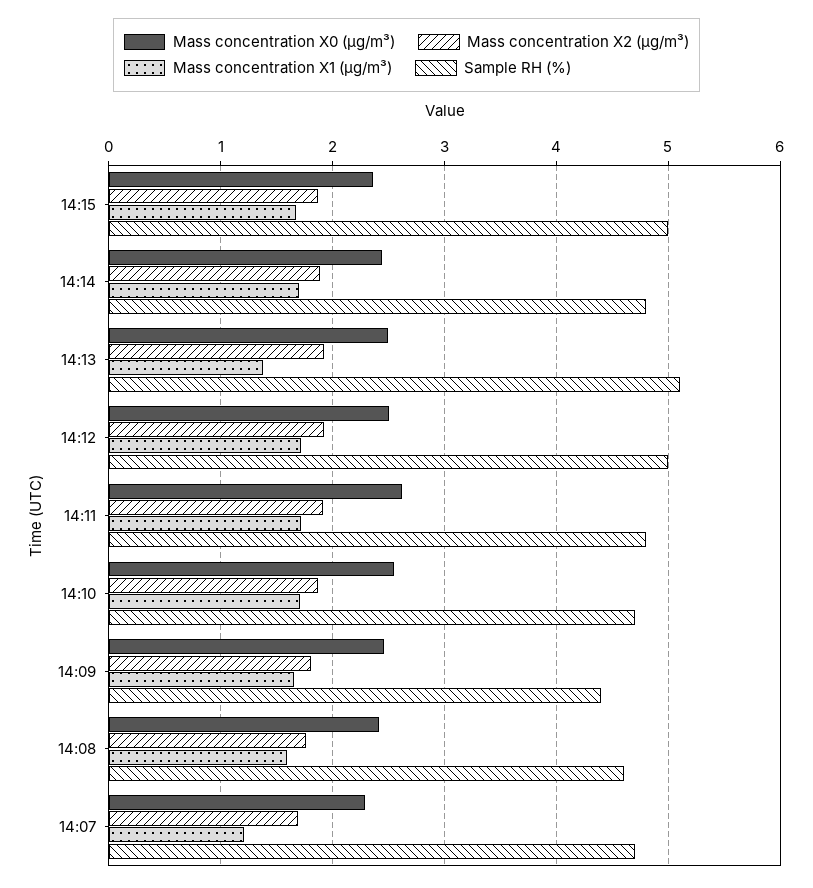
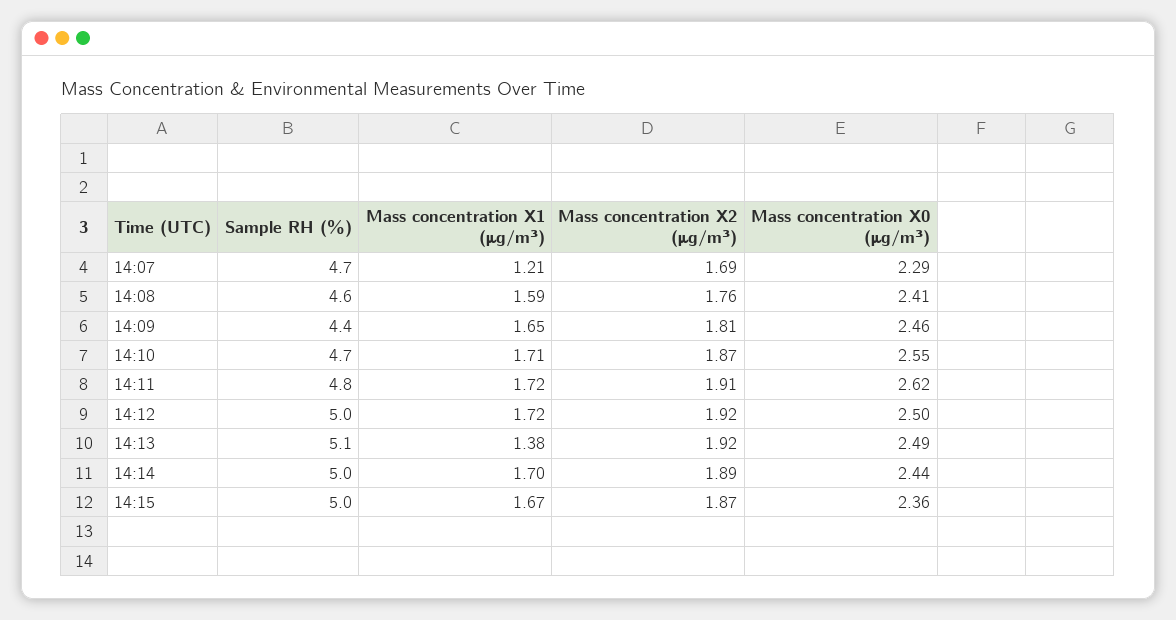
Sample RH (%), 14:14: 4.8 -> 5

